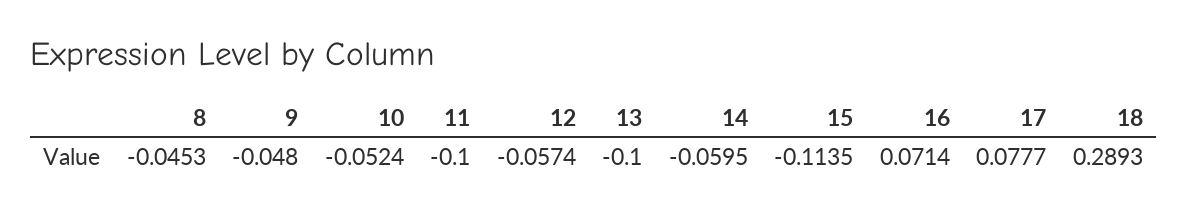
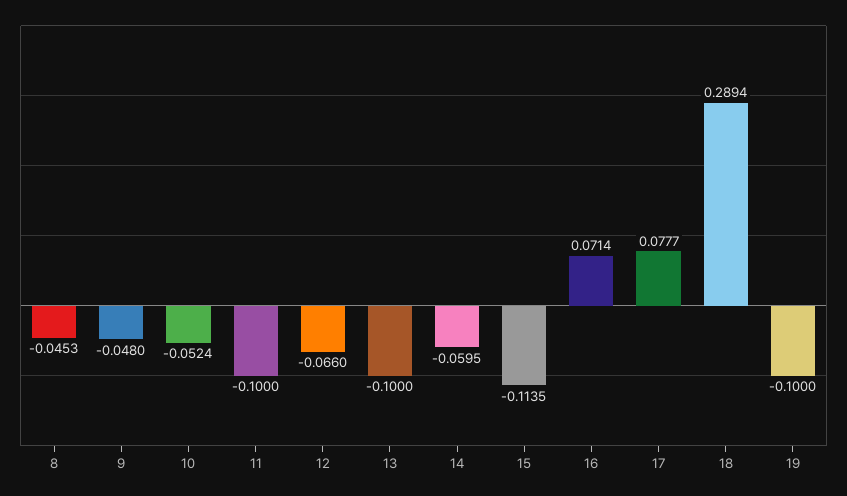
12: -0.0574 -> -0.066
18: 0.2893 -> 0.2894
19: none -> -0.1

